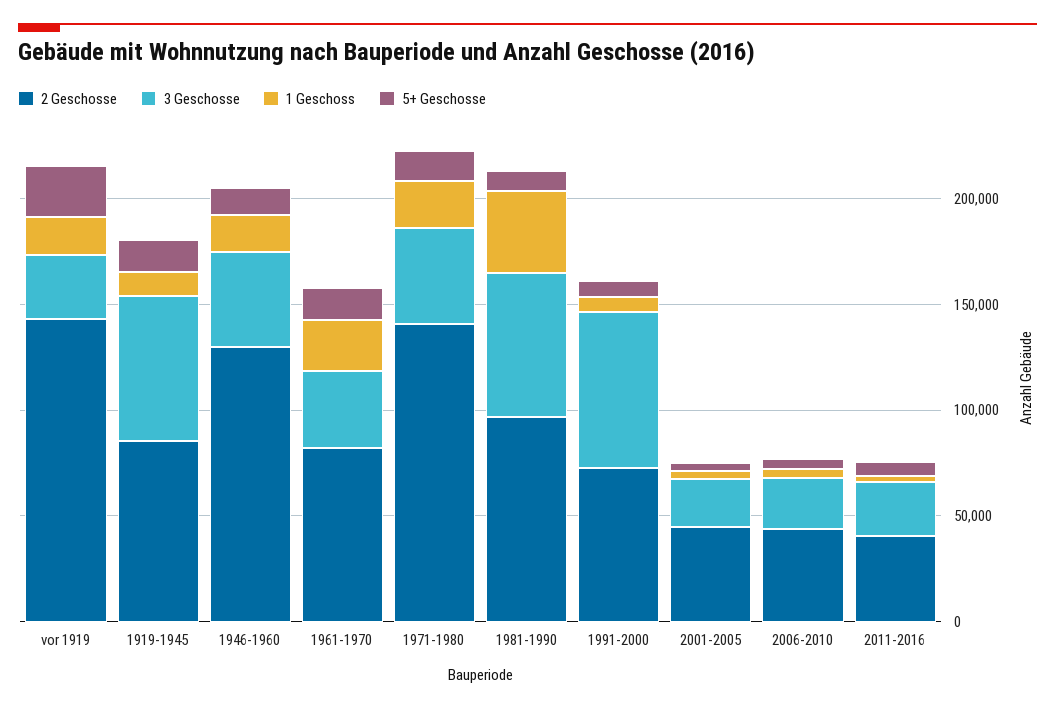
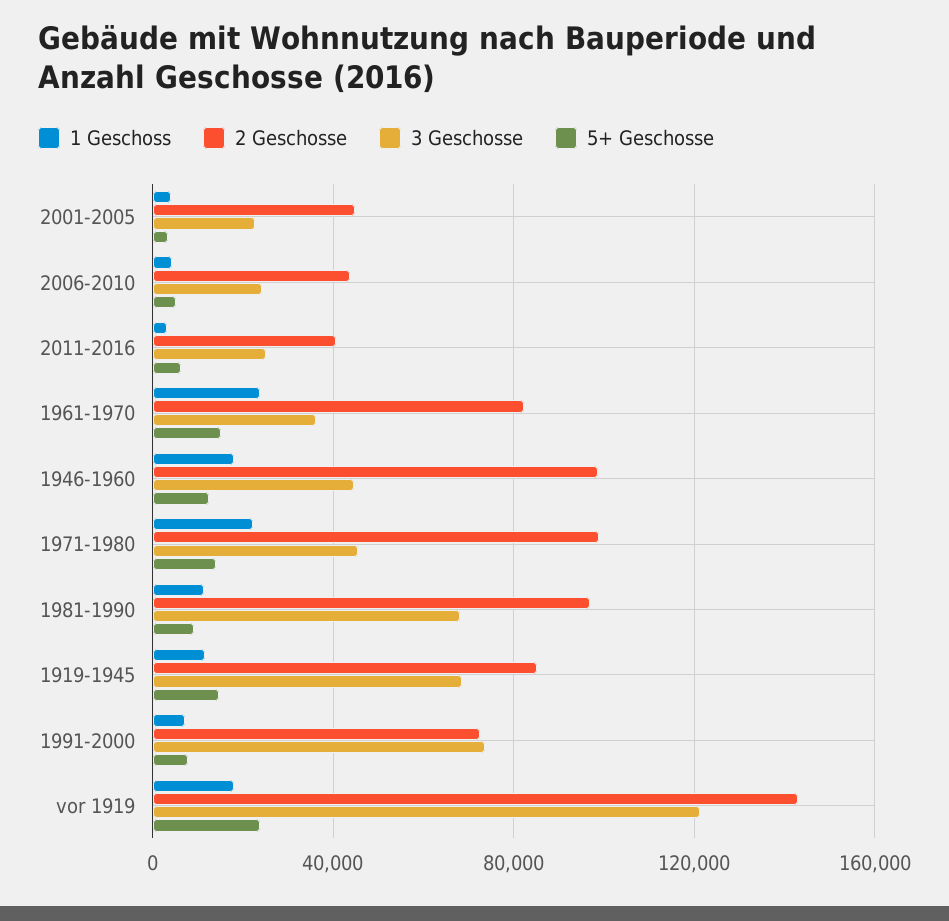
3 Geschosse, vor 1919: 30000 -> 120000
2 Geschosse, 1946-1960: 130000 -> 100000
2 Geschosse, 1971-1980: 140000 -> 100000
1 Geschoss, 1981-1990: 40000 -> 10000

